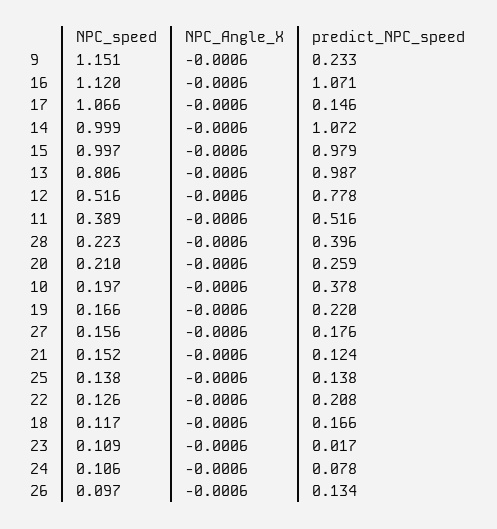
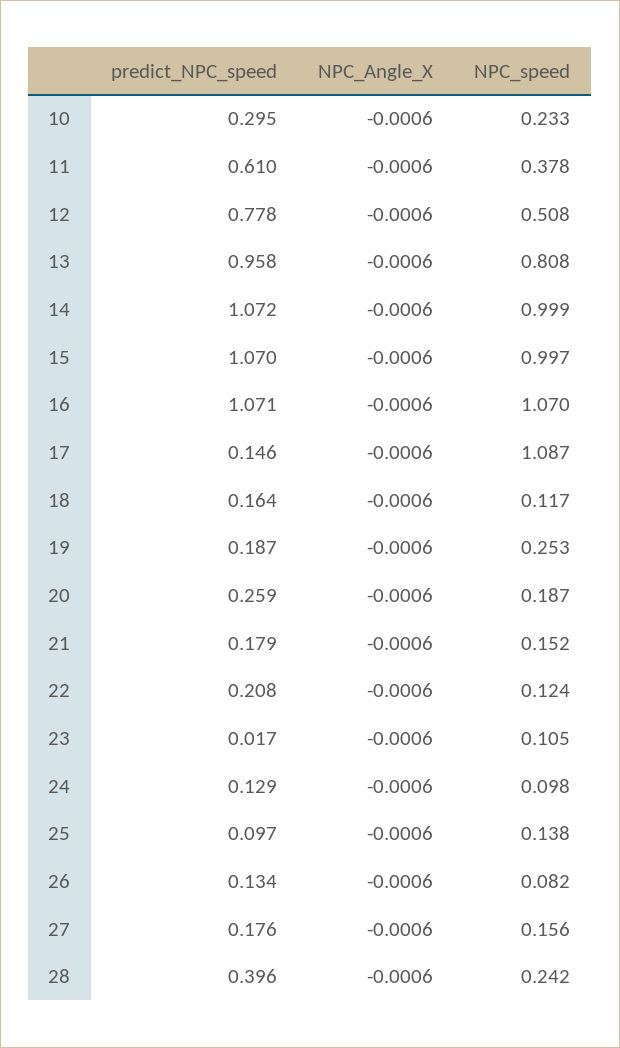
NPC_speed, 9: 1.151 -> none
NPC_Angle_X, 9: -0.0006 -> none
predict_NPC_speed, 9: 0.233 -> none
NPC_speed, 16: 1.12 -> 1.07
NPC_speed, 17: 1.066 -> 1.087
predict_NPC_speed, 15: 0.979 -> 1.07
NPC_speed, 13: 0.806 -> 0.808
predict_NPC_speed, 13: 0.987 -> 0.958
NPC_speed, 12: 0.516 -> 0.508
NPC_speed, 11: 0.389 -> 0.378
predict_NPC_speed, 11: 0.516 -> 0.61
NPC_speed, 28: 0.223 -> 0.242
NPC_speed, 20: 0.21 -> 0.187
NPC_speed, 10: 0.197 -> 0.233
predict_NPC_speed, 10: 0.378 -> 0.295
NPC_speed, 19: 0.166 -> 0.253
predict_NPC_speed, 19: 0.22 -> 0.187
predict_NPC_speed, 21: 0.124 -> 0.179
predict_NPC_speed, 25: 0.138 -> 0.097
NPC_speed, 22: 0.126 -> 0.124
predict_NPC_speed, 18: 0.166 -> 0.164
NPC_speed, 23: 0.109 -> 0.105
NPC_speed, 24: 0.106 -> 0.098
predict_NPC_speed, 24: 0.078 -> 0.129
NPC_speed, 26: 0.097 -> 0.082

